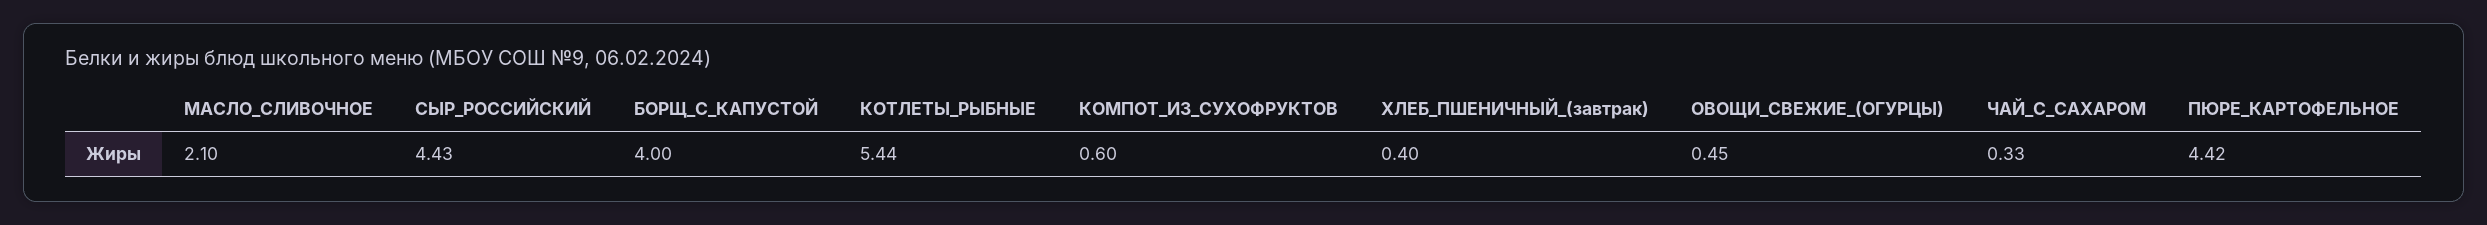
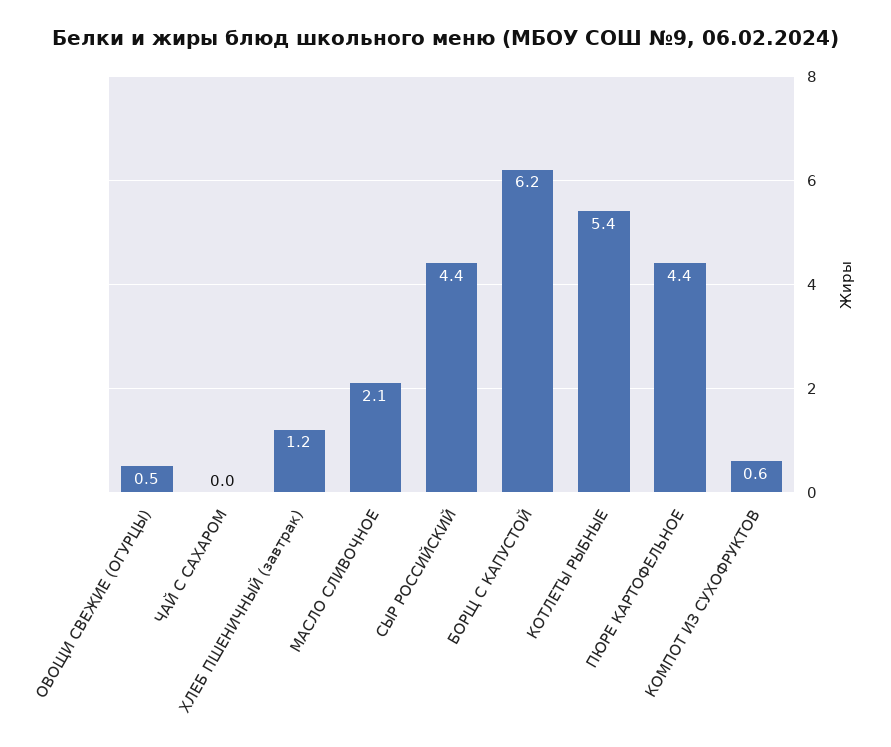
БОРЩ_С_КАПУСТОЙ: 4 -> 6.2
ХЛЕБ_ПШЕНИЧНЫЙ_(завтрак): 0.4 -> 1.2
ЧАЙ_С_САХАРОМ: 0.33 -> 0

